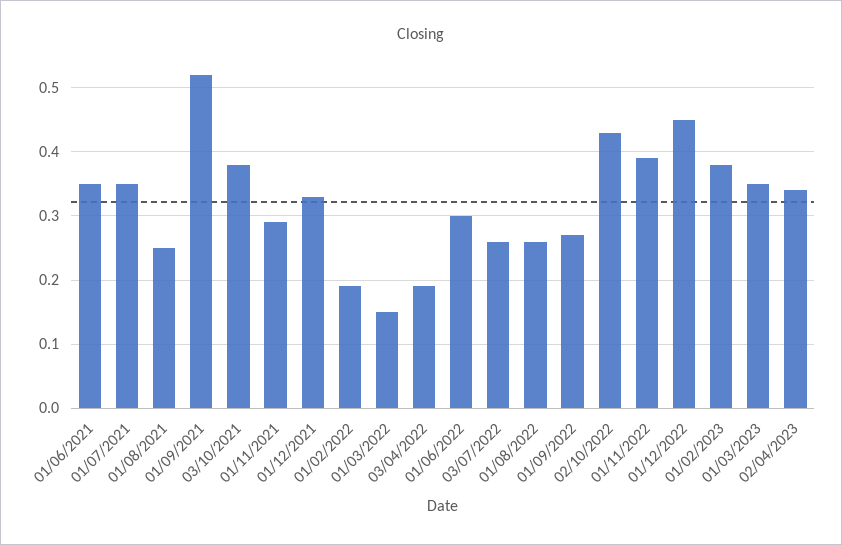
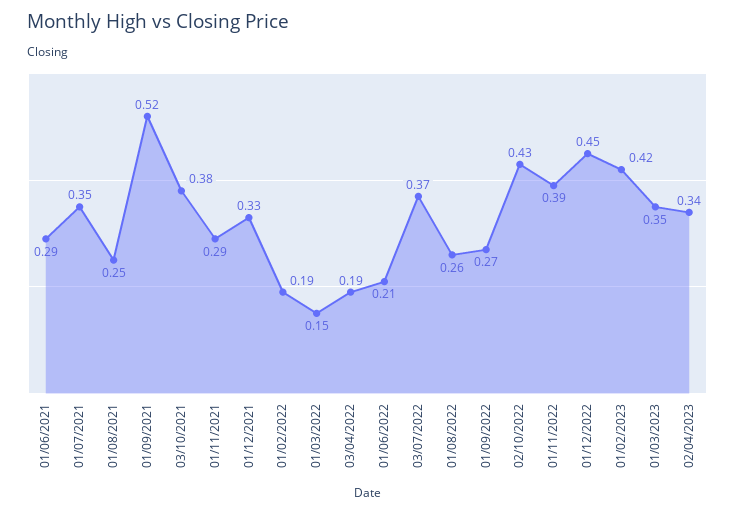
01/06/2021: 0.35 -> 0.29
01/06/2022: 0.3 -> 0.21
03/07/2022: 0.26 -> 0.37
01/02/2023: 0.38 -> 0.42

